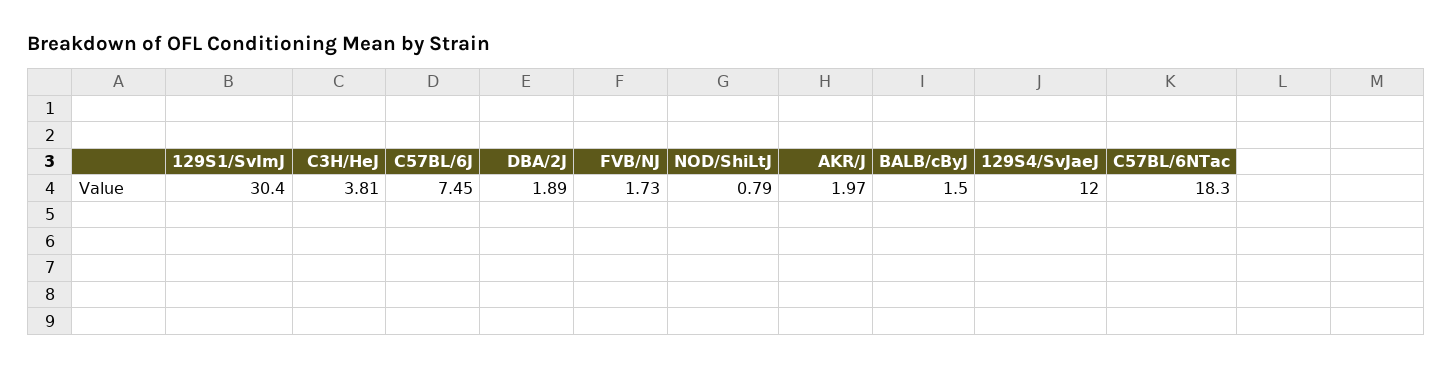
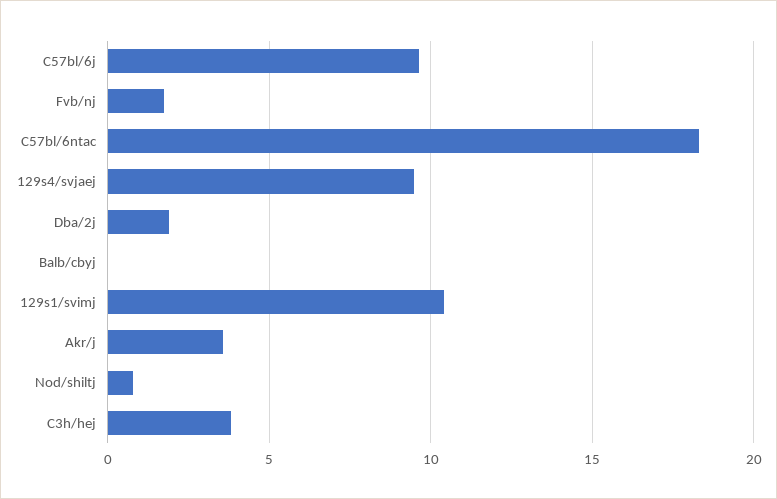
129S1/SvImJ: 30.4 -> 10.5
C57BL/6J: 7.45 -> 9.5
AKR/J: 1.97 -> 3.5
BALB/cByJ: 1.5 -> 0
129S4/SvJaeJ: 12 -> 9.5

